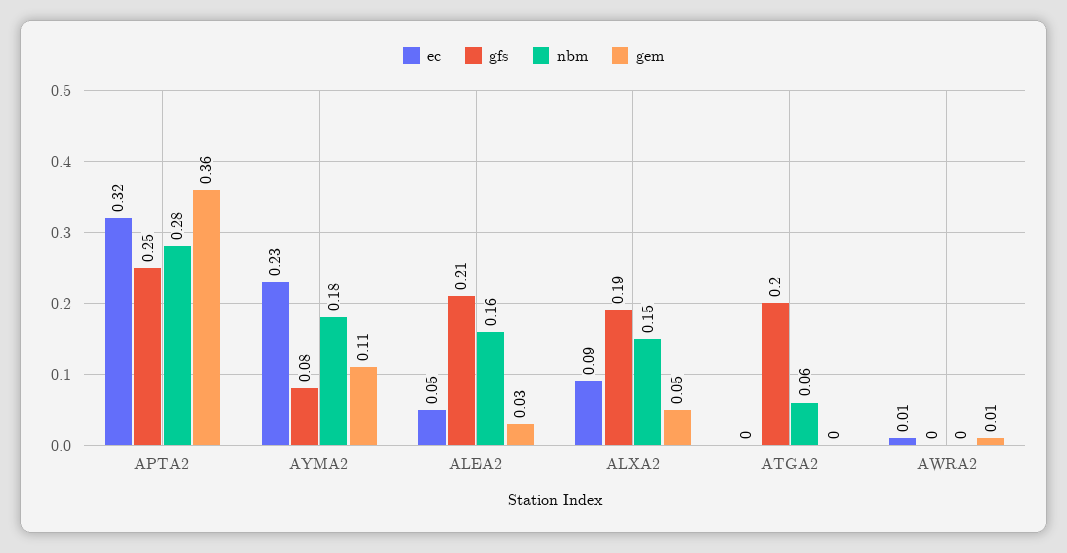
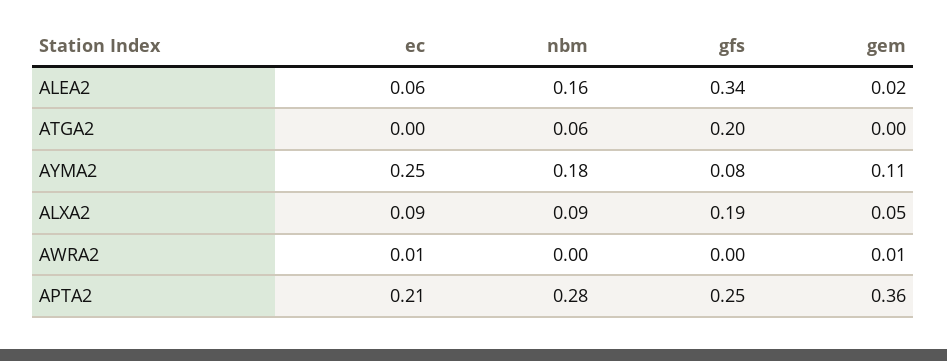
ec, APTA2: 0.32 -> 0.21
ec, AYMA2: 0.23 -> 0.25
ec, ALEA2: 0.05 -> 0.06
gfs, ALEA2: 0.21 -> 0.34
gem, ALEA2: 0.03 -> 0.02
nbm, ALXA2: 0.15 -> 0.09

